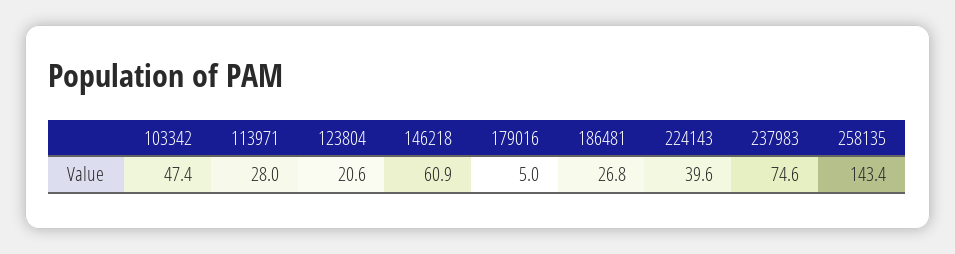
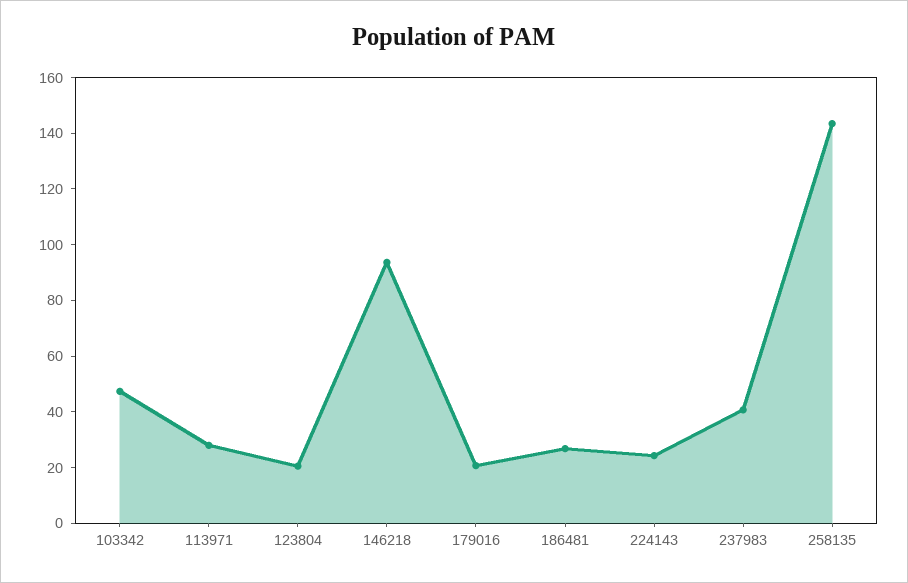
146218: 60.9 -> 95
179016: 5 -> 20
224143: 39.6 -> 25
237983: 74.6 -> 40

